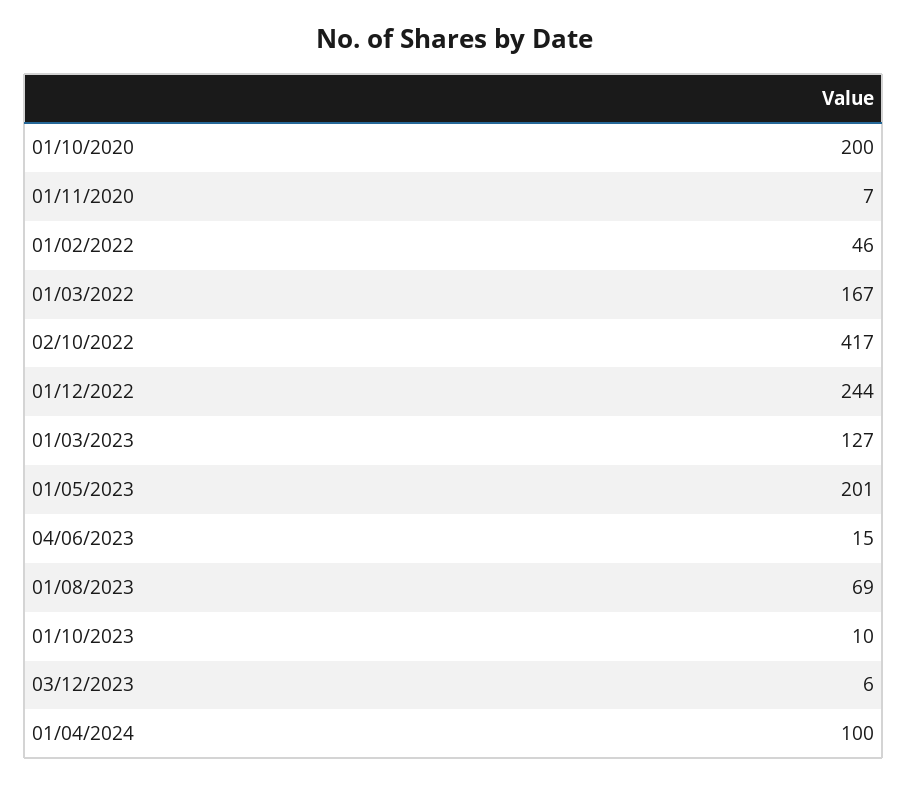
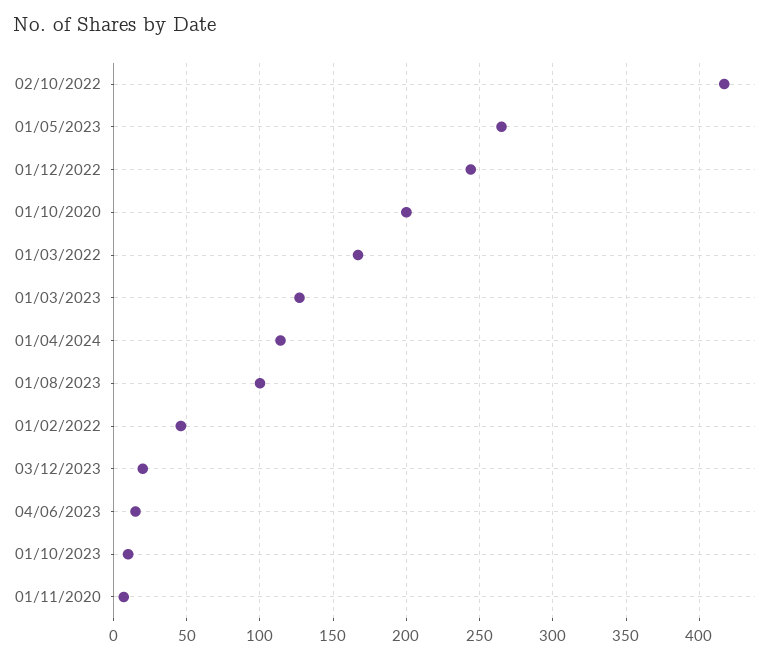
01/05/2023: 201 -> 265
01/08/2023: 69 -> 100
03/12/2023: 6 -> 20
01/04/2024: 100 -> 115

